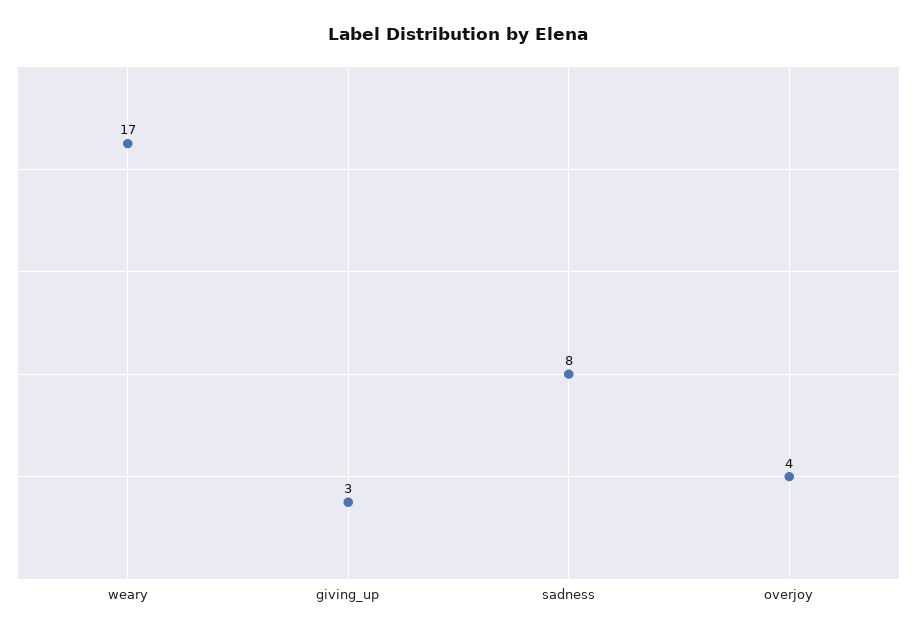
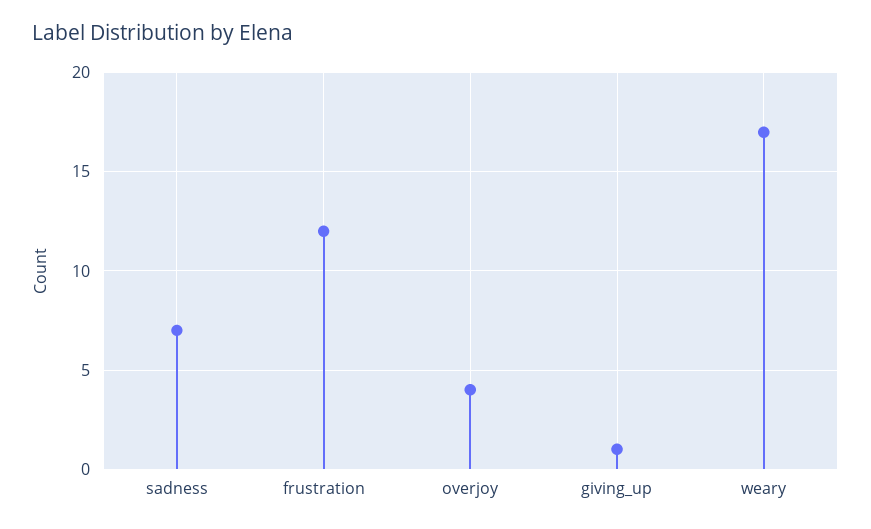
giving_up: 3 -> 1
sadness: 8 -> 7
frustration: none -> 12

